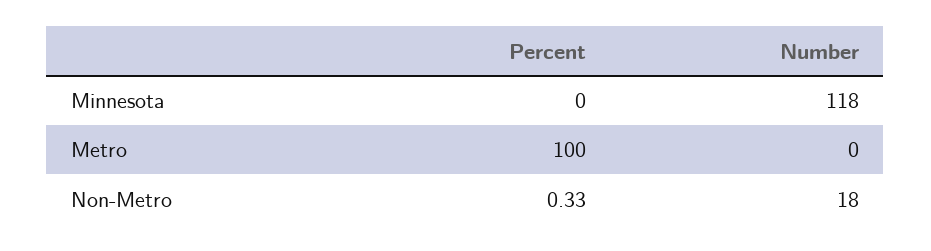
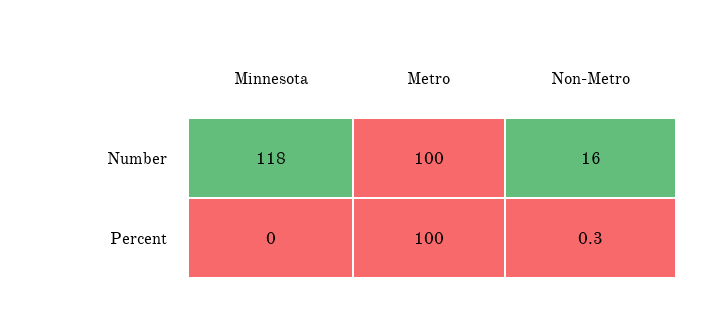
Number, Metro: 0 -> 100
Number, Non-Metro: 18 -> 16

